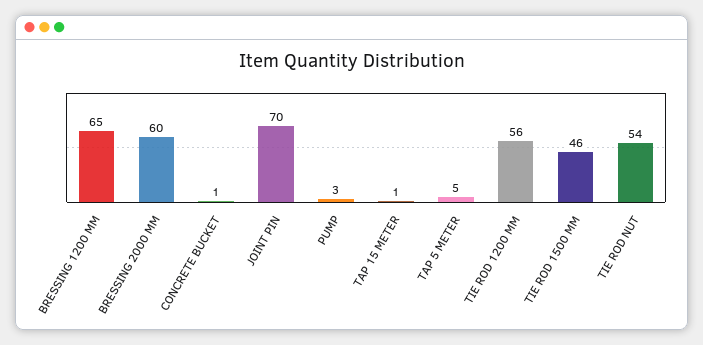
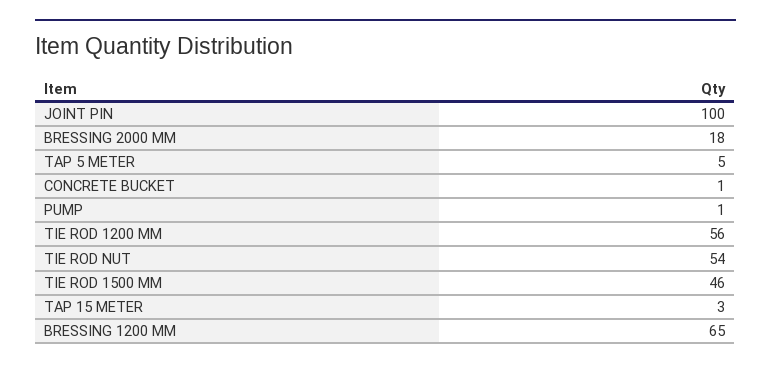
BRESSING 2000 MM: 60 -> 18
JOINT PIN: 70 -> 100
PUMP: 3 -> 1
TAP 15 METER: 1 -> 3

